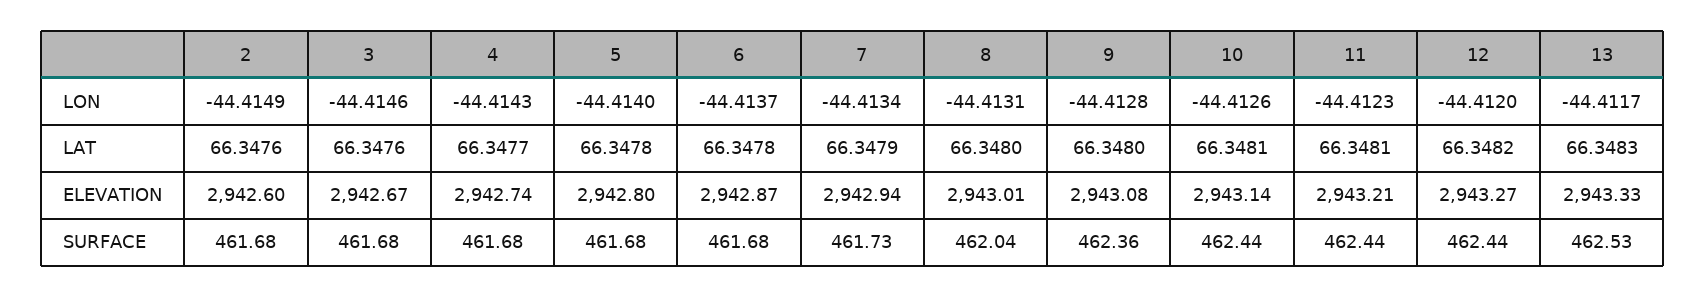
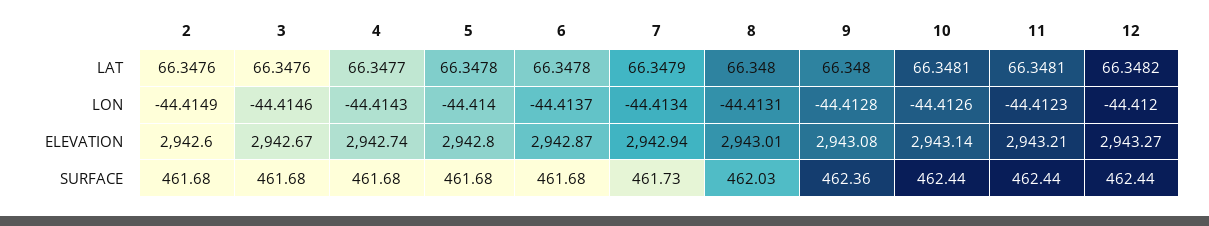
13, LON: -44.4117 -> none
13, LAT: 66.3483 -> none
13, ELEVATION: 2943.33 -> none
8, SURFACE: 462.04 -> 462.03
13, SURFACE: 462.53 -> none

